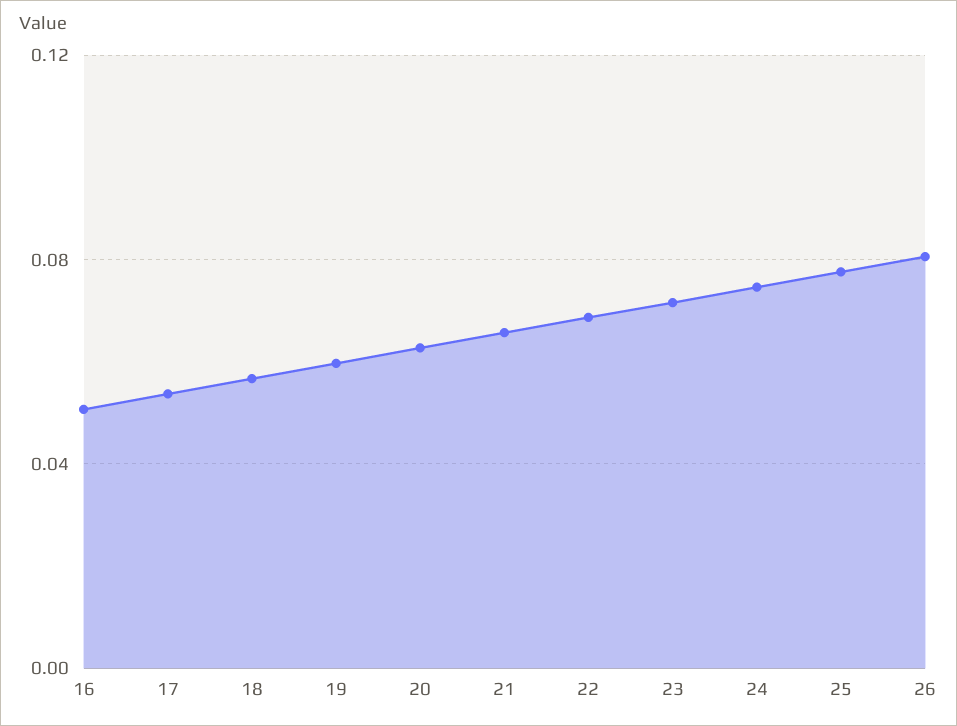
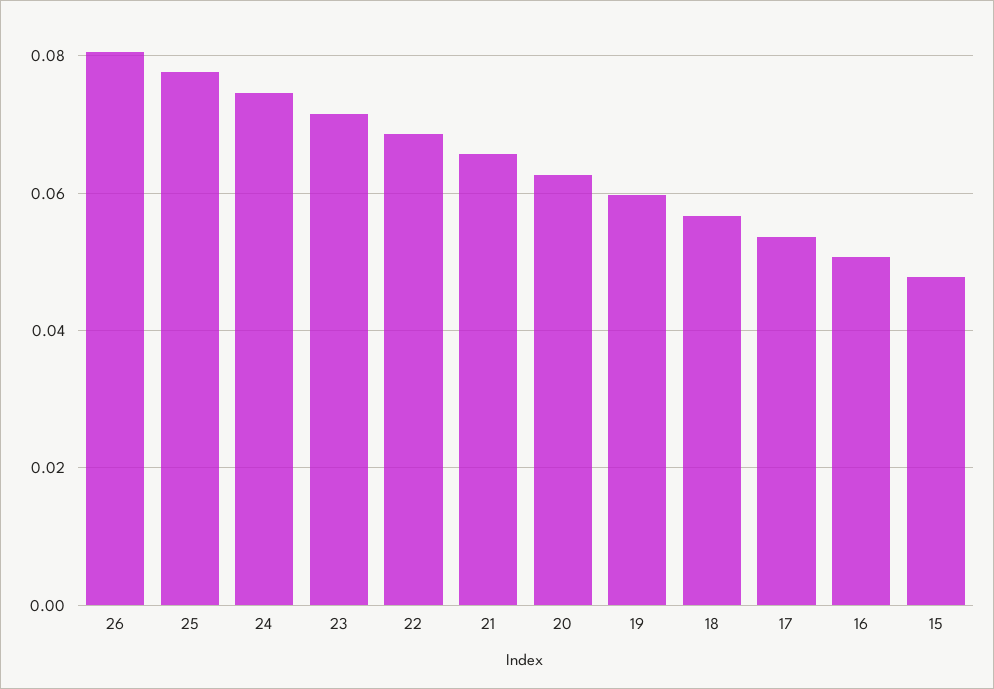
15: none -> 0.048

